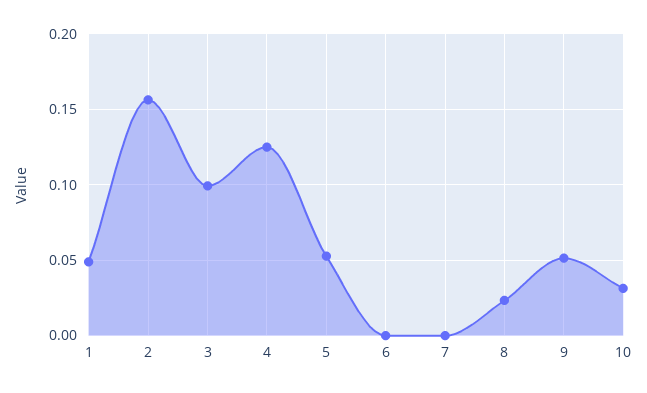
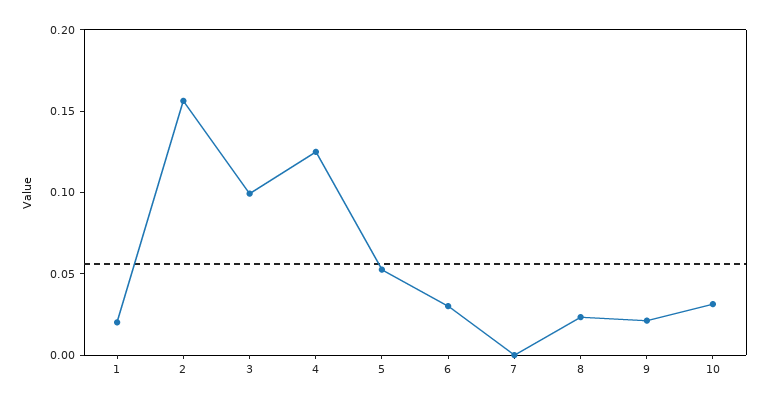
1: 0.05 -> 0.02
6: 0 -> 0.03
9: 0.05 -> 0.02

